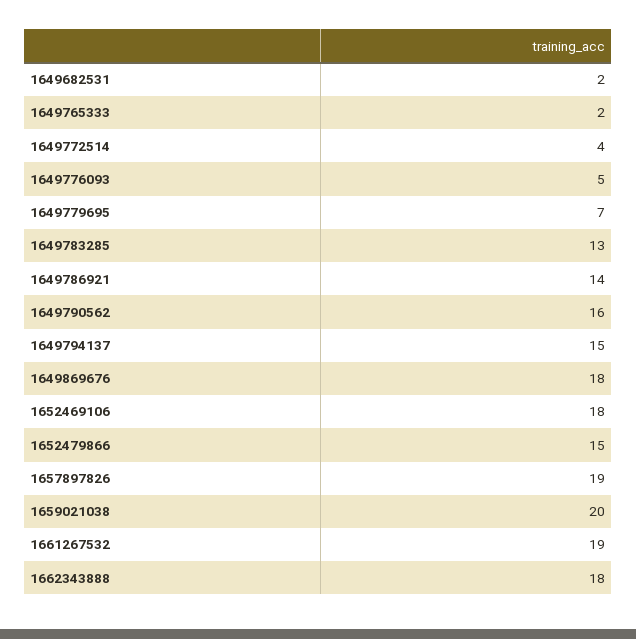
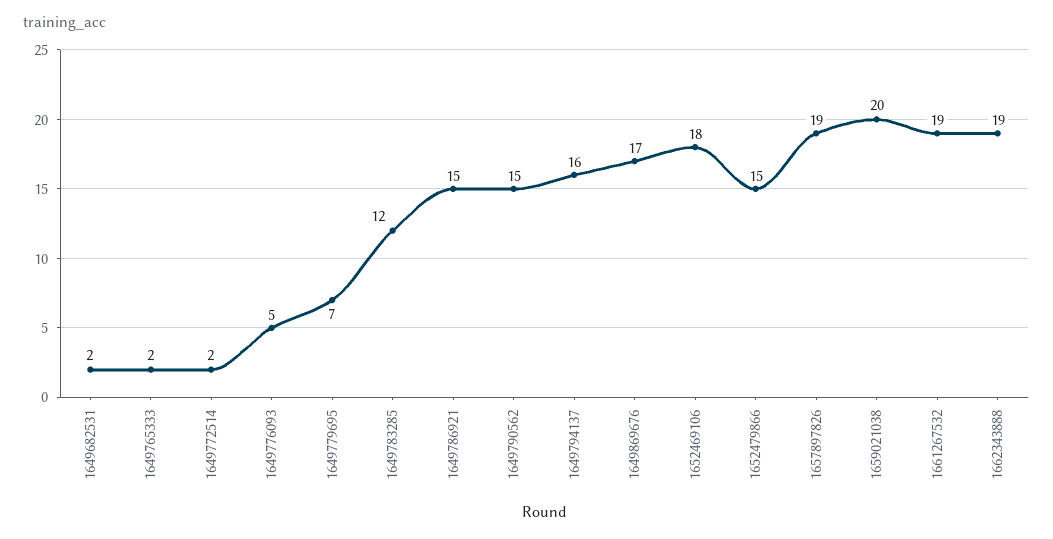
1649772514: 4 -> 2
1649783285: 13 -> 12
1649786921: 14 -> 15
1649790562: 16 -> 15
1649794137: 15 -> 16
1649869676: 18 -> 17
1662343888: 18 -> 19

